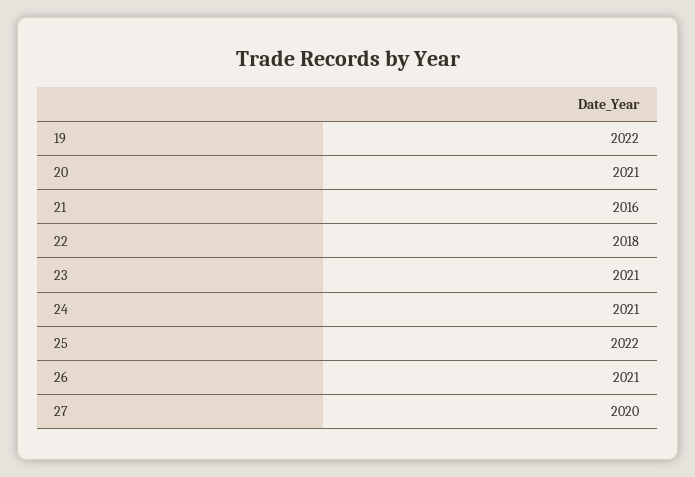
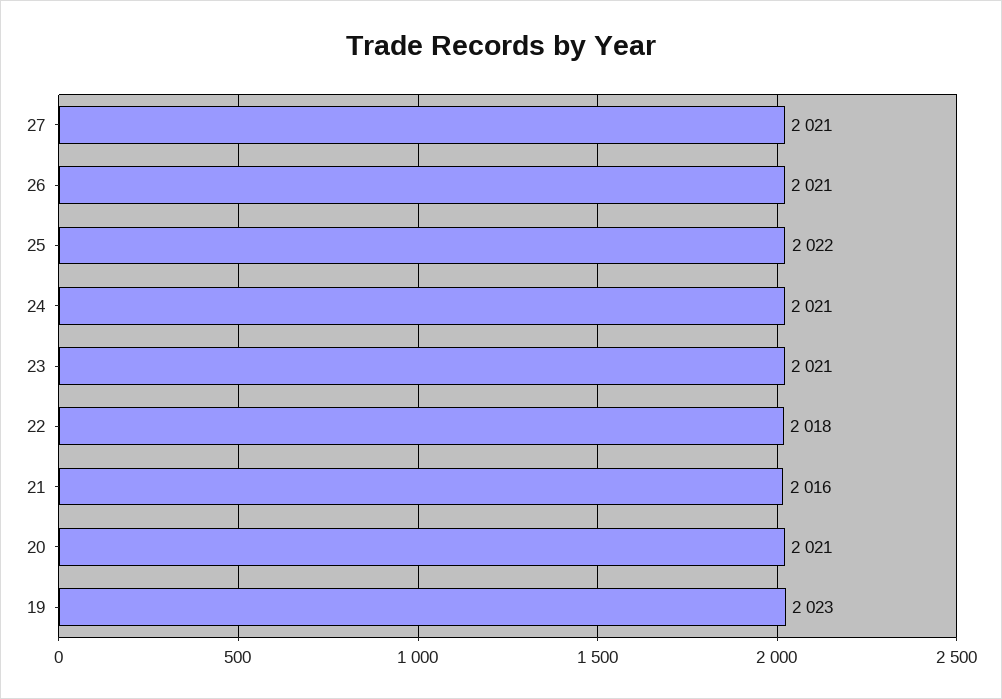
19: 2022 -> 2023
27: 2020 -> 2021

